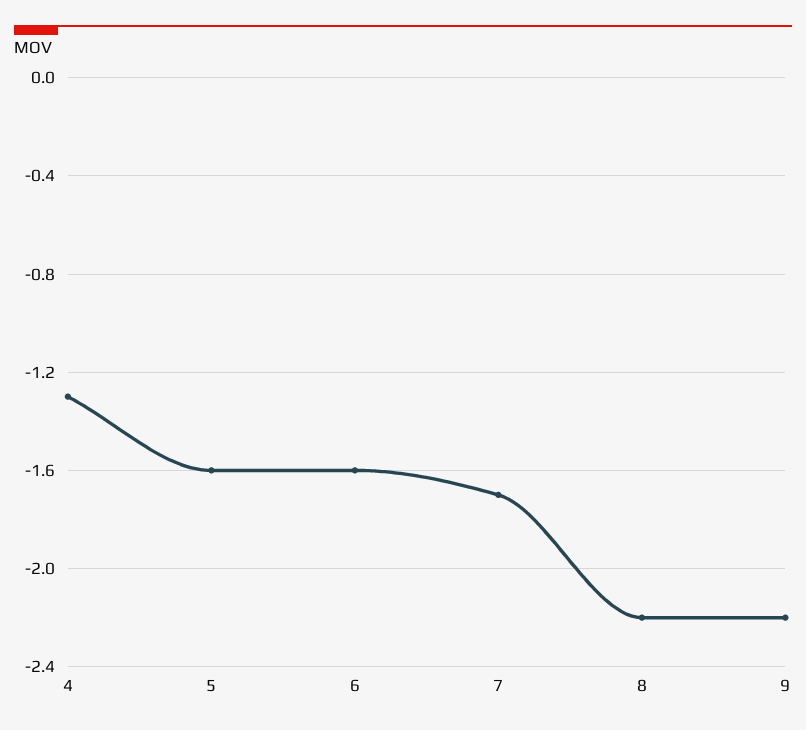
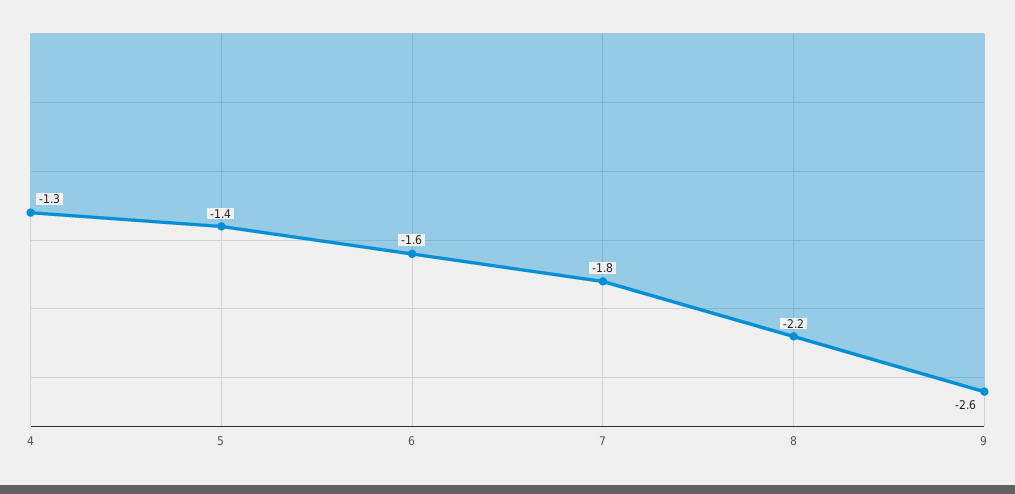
5: -1.6 -> -1.4
7: -1.7 -> -1.8
9: -2.2 -> -2.6

